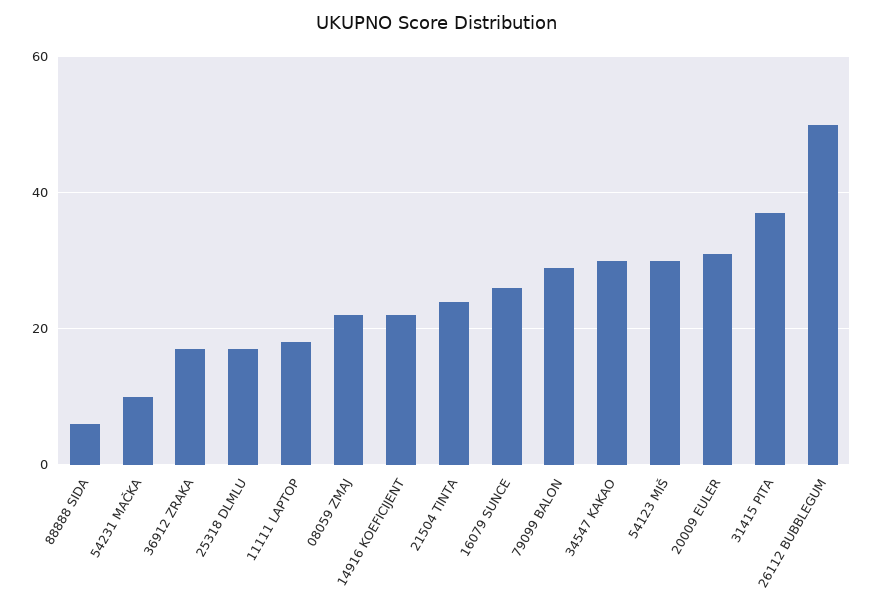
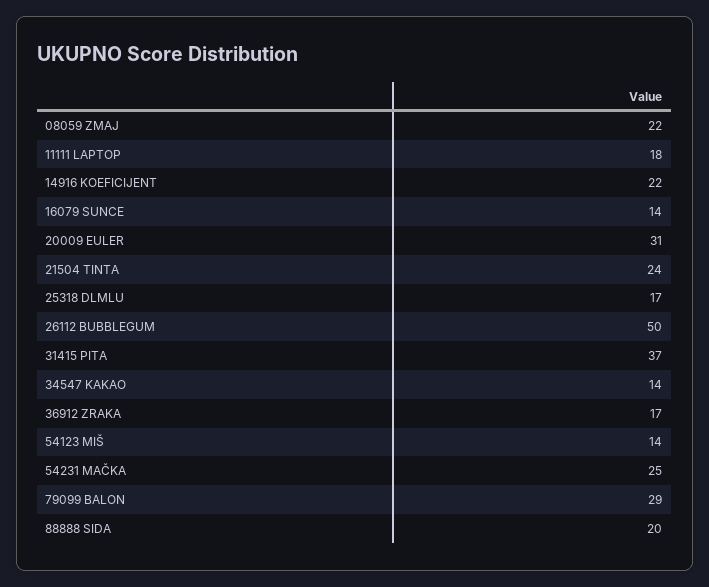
88888 SIDA: 5 -> 20
54231 MAČKA: 10 -> 25
16079 SUNCE: 25 -> 14
34547 KAKAO: 30 -> 14
54123 MIŠ: 30 -> 14

